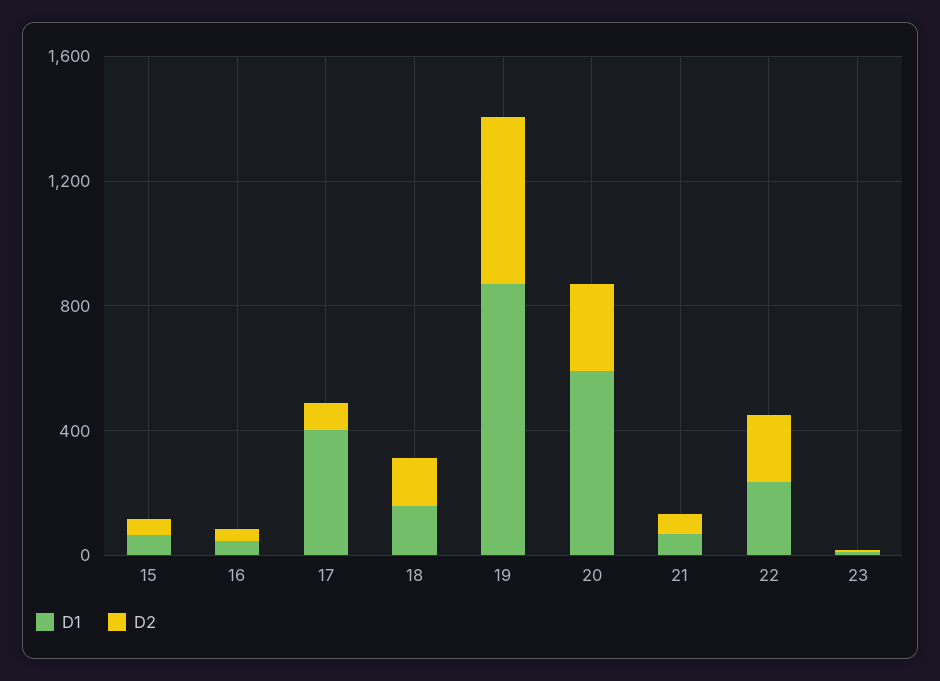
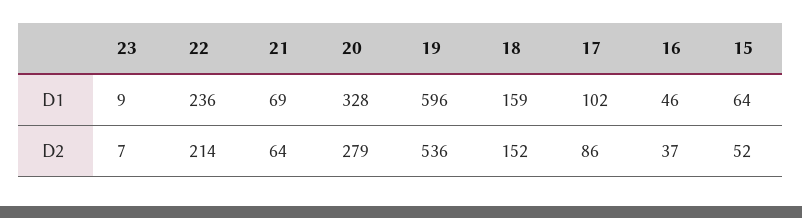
D1, 17: 400 -> 102
D1, 19: 900 -> 596
D1, 20: 600 -> 328

